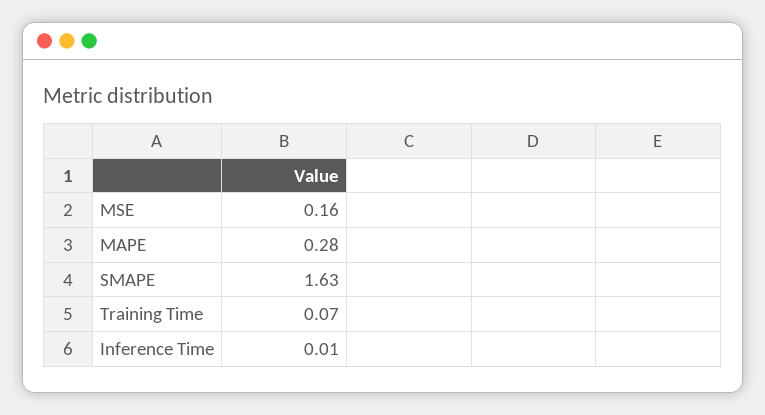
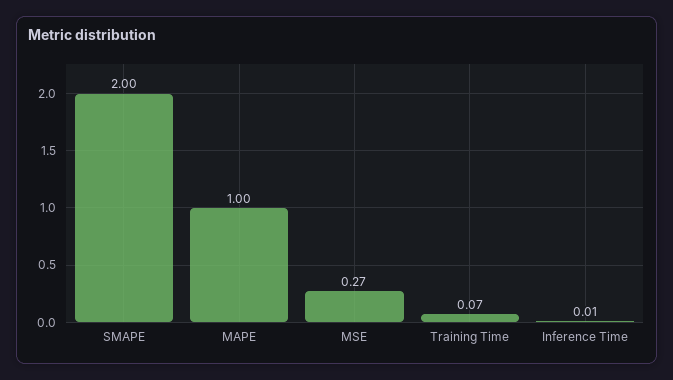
MSE: 0.16 -> 0.27
MAPE: 0.28 -> 1
SMAPE: 1.63 -> 2

